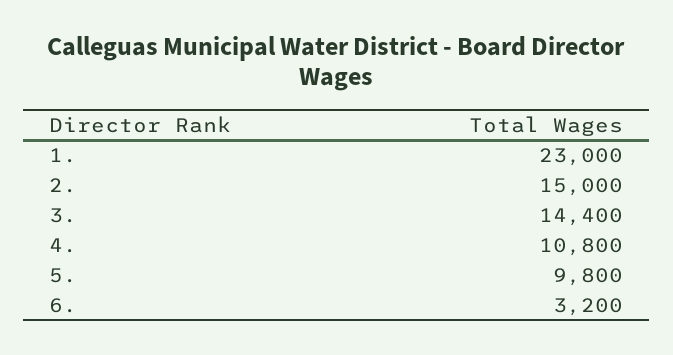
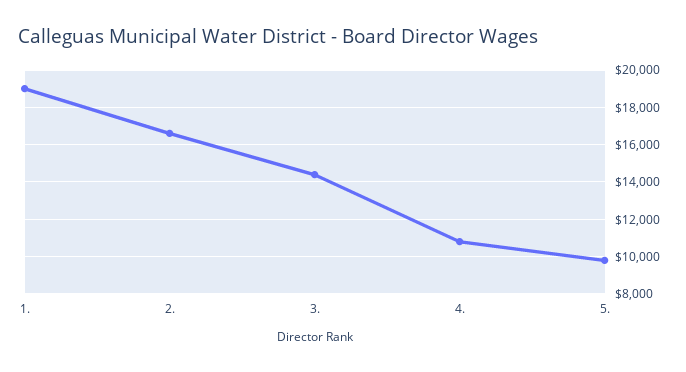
1.: 23000 -> 19000
2.: 15000 -> 16500
6.: 3200 -> none

